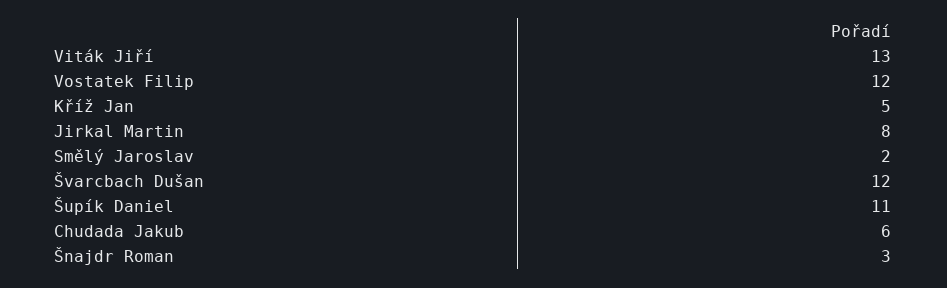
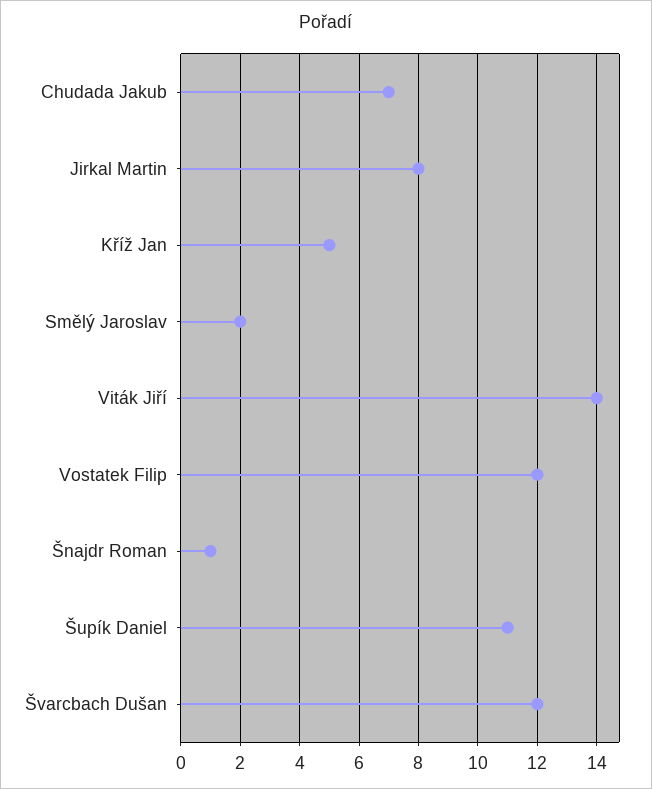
Viták Jiří: 13 -> 14
Chudada Jakub: 6 -> 7
Šnajdr Roman: 3 -> 1

